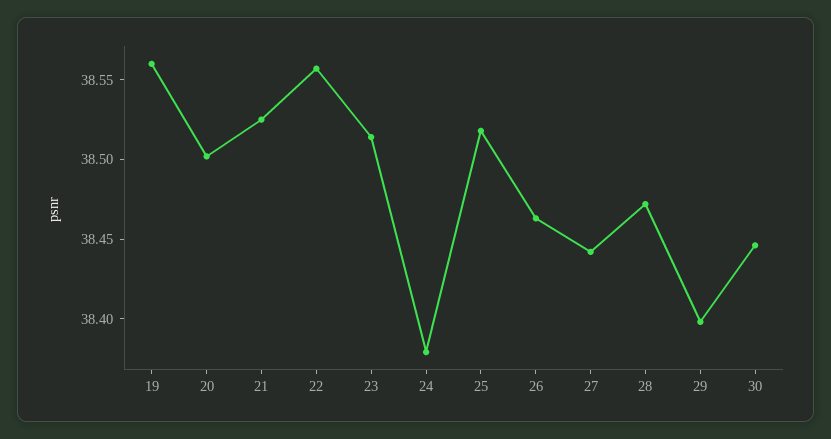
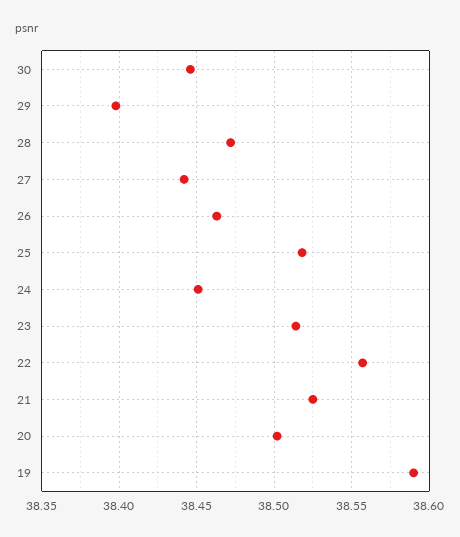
19: 38.56 -> 38.59
24: 38.38 -> 38.45

